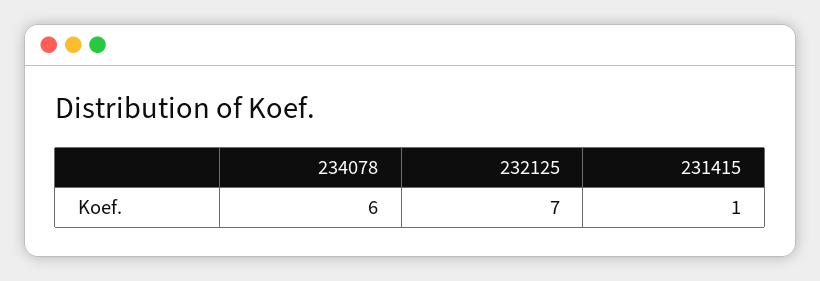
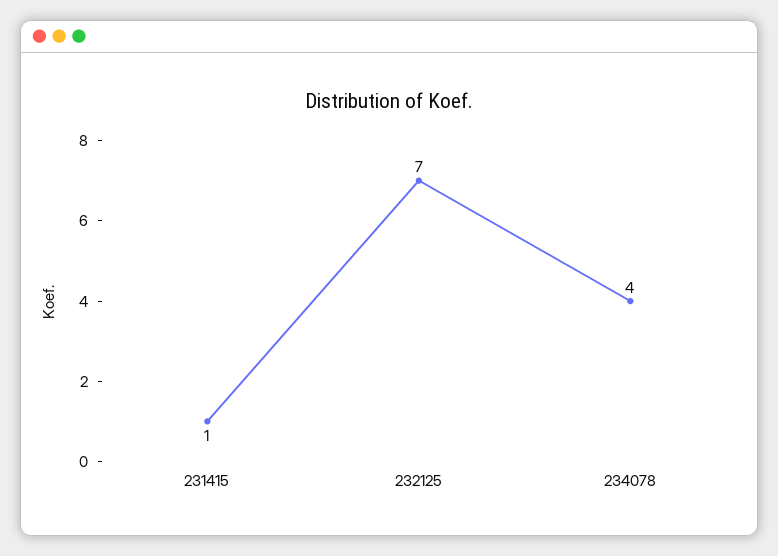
234078: 6 -> 4

